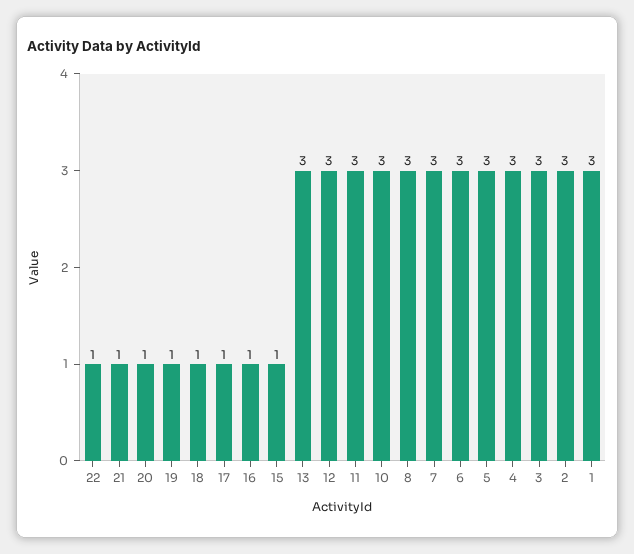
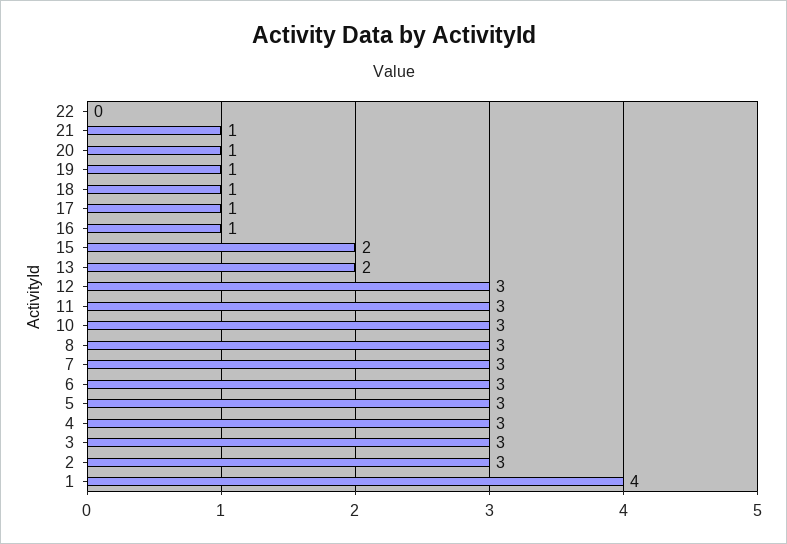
22: 1 -> 0
15: 1 -> 2
13: 3 -> 2
1: 3 -> 4

